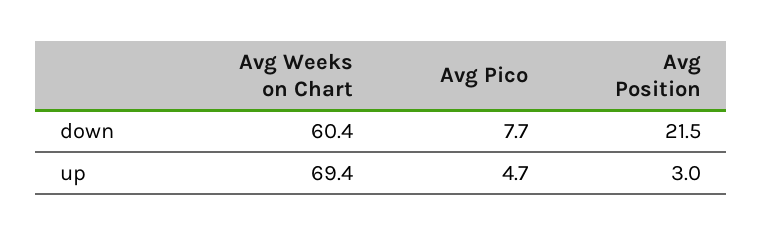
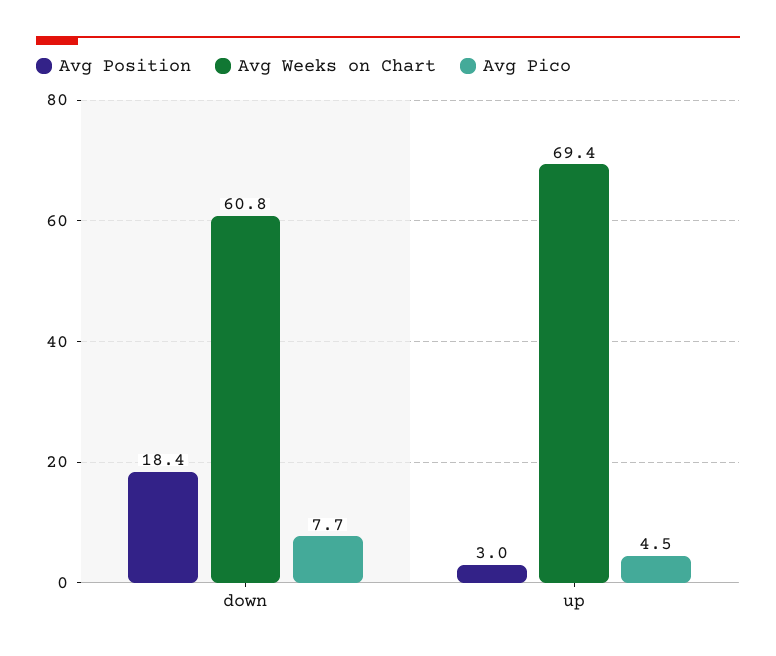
Avg Weeks on Chart, down: 60.4 -> 60.8
Avg Position, down: 21.5 -> 18.4
Avg Pico, up: 4.7 -> 4.5

